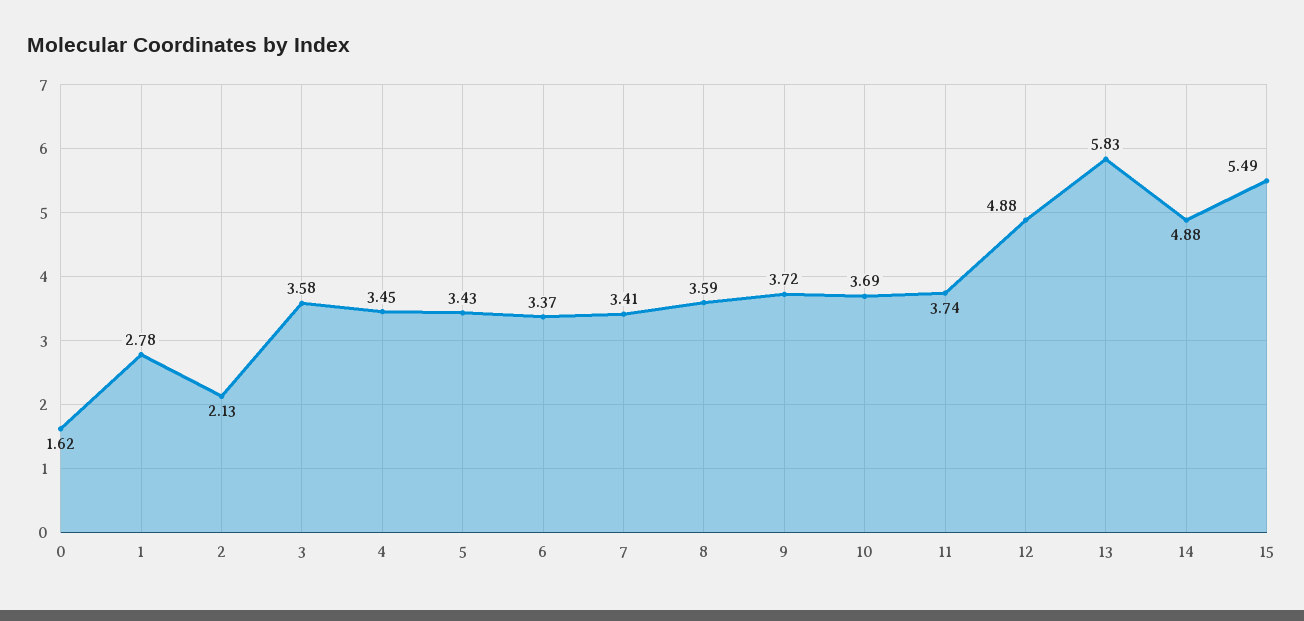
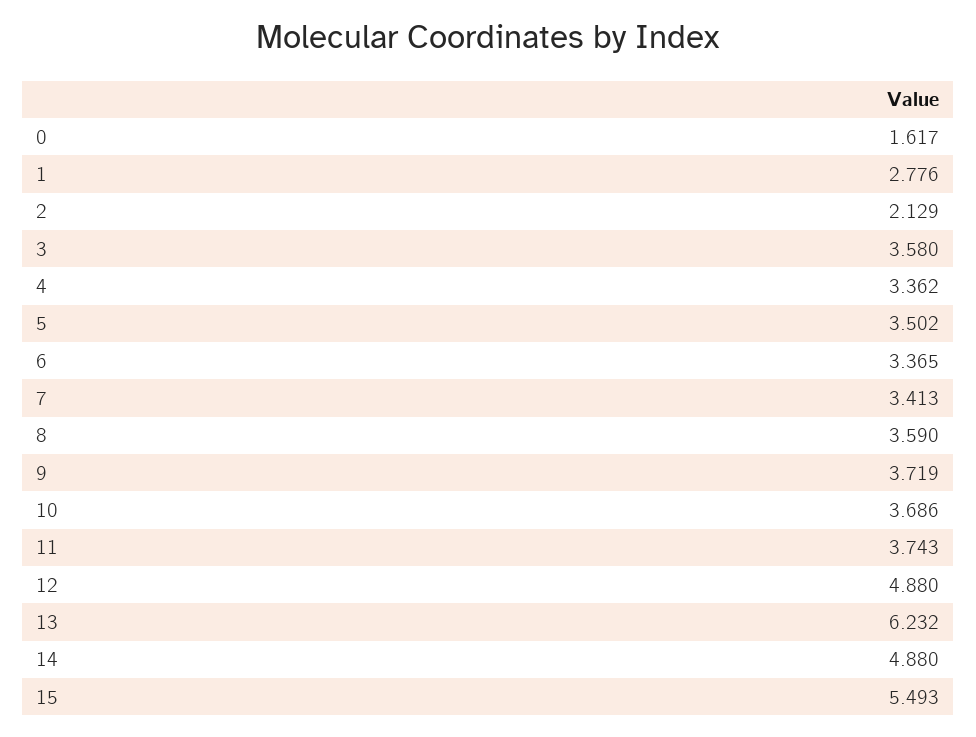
4: 3.45 -> 3.362
5: 3.43 -> 3.502
13: 5.83 -> 6.232

